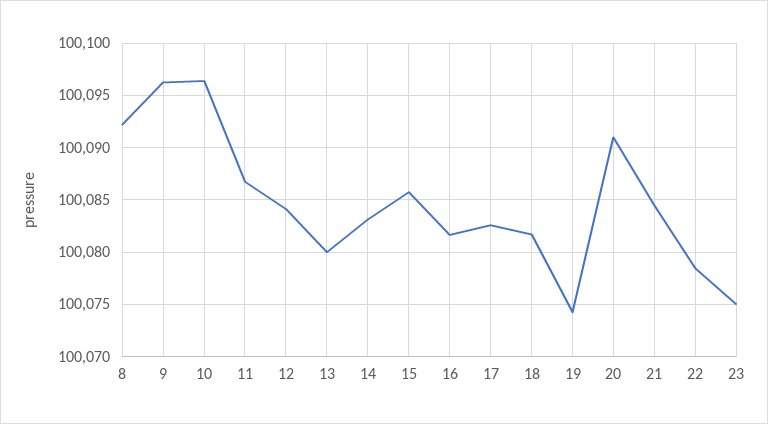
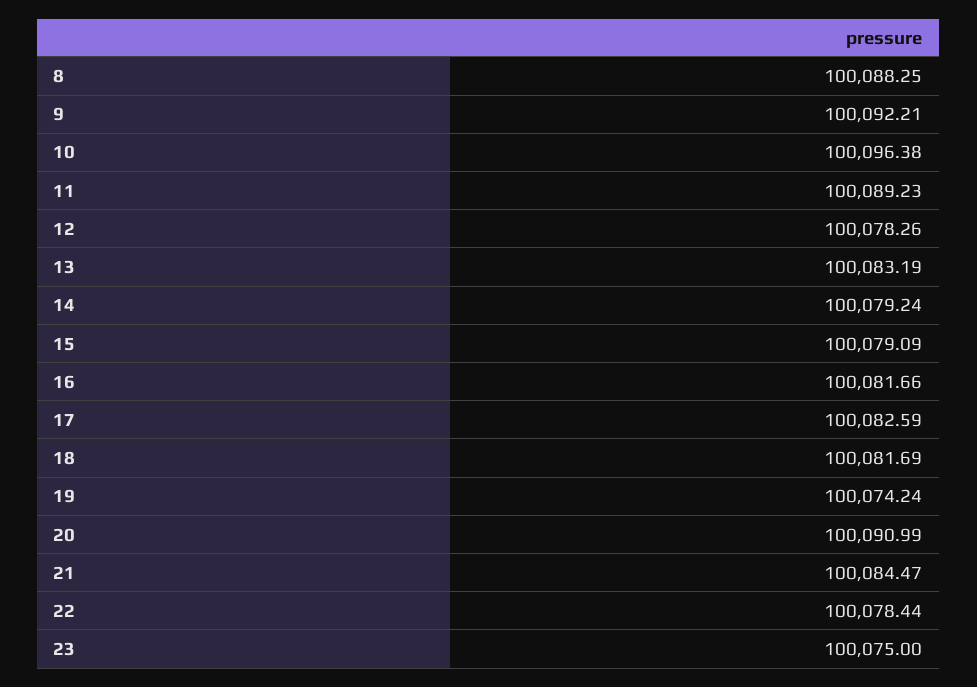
8: 100092 -> 100088.25
9: 100096 -> 100092.21
11: 100087 -> 100089.23
12: 100084 -> 100078.26
13: 100080 -> 100083.19
14: 100083 -> 100079.24
15: 100086 -> 100079.09

